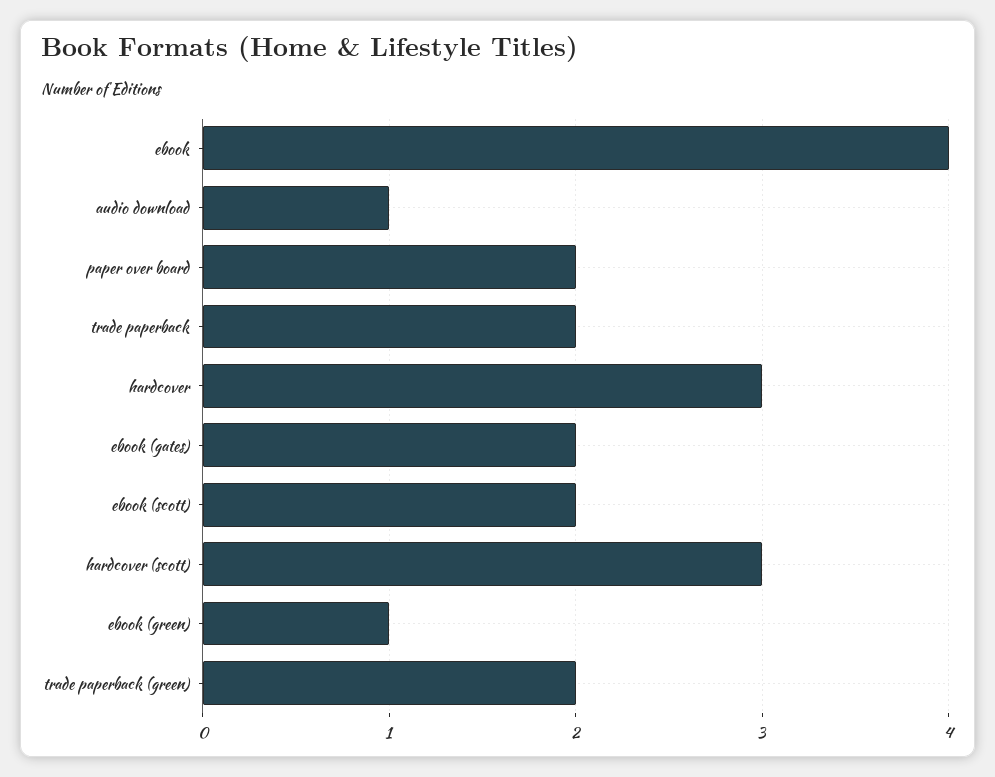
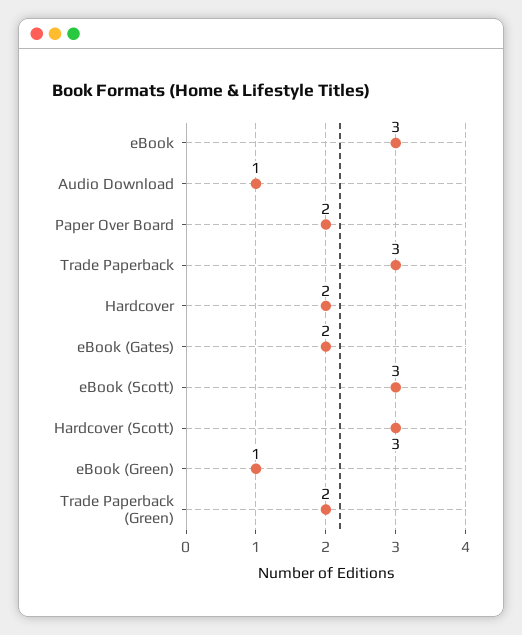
ebook: 4 -> 3
trade paperback: 2 -> 3
hardcover: 3 -> 2
ebook (scott): 2 -> 3

